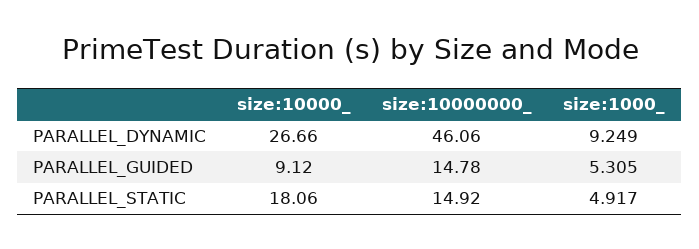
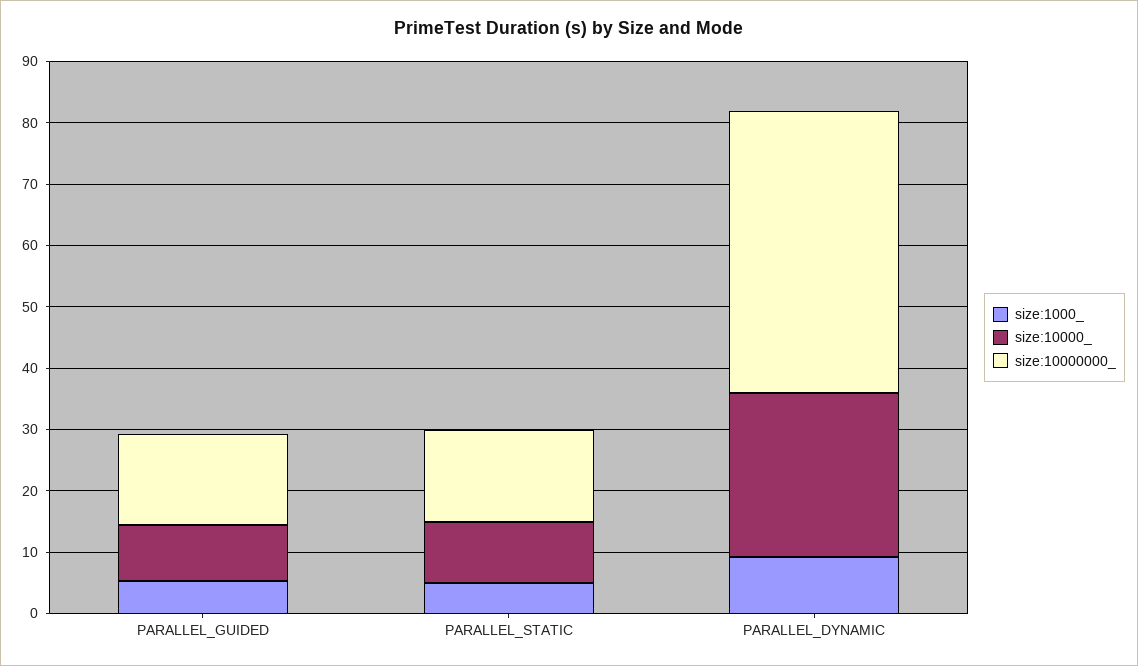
size:10000_, PARALLEL_STATIC: 18.06 -> 10

